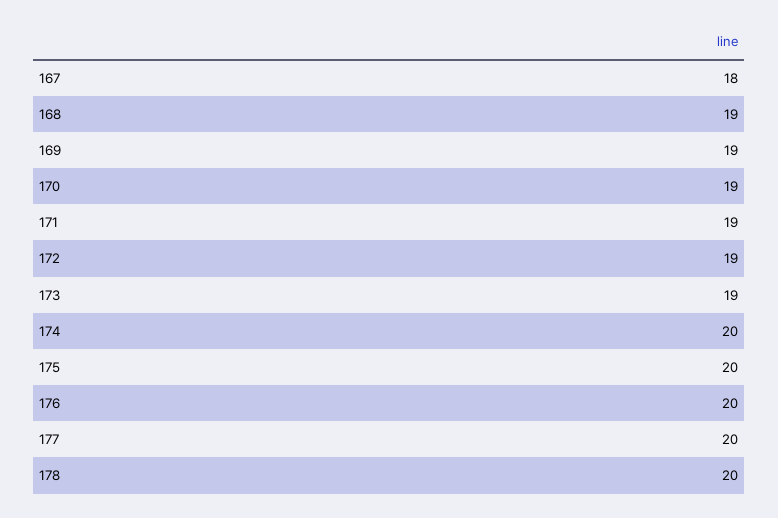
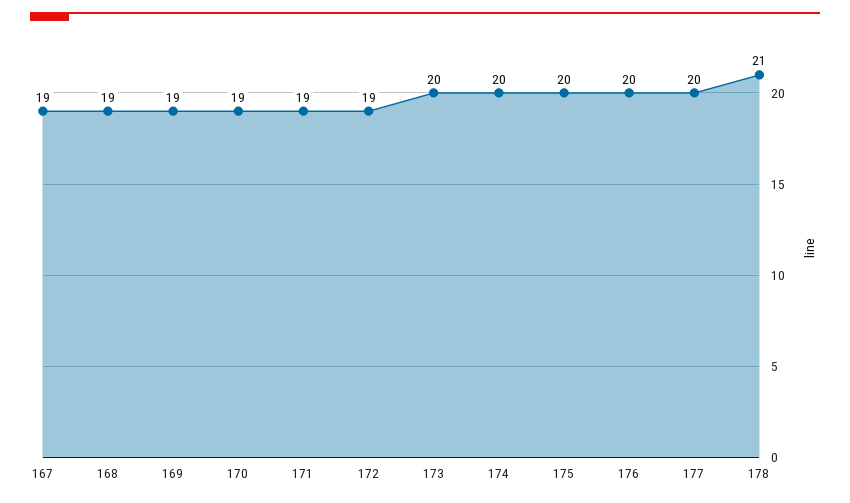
167: 18 -> 19
173: 19 -> 20
178: 20 -> 21

